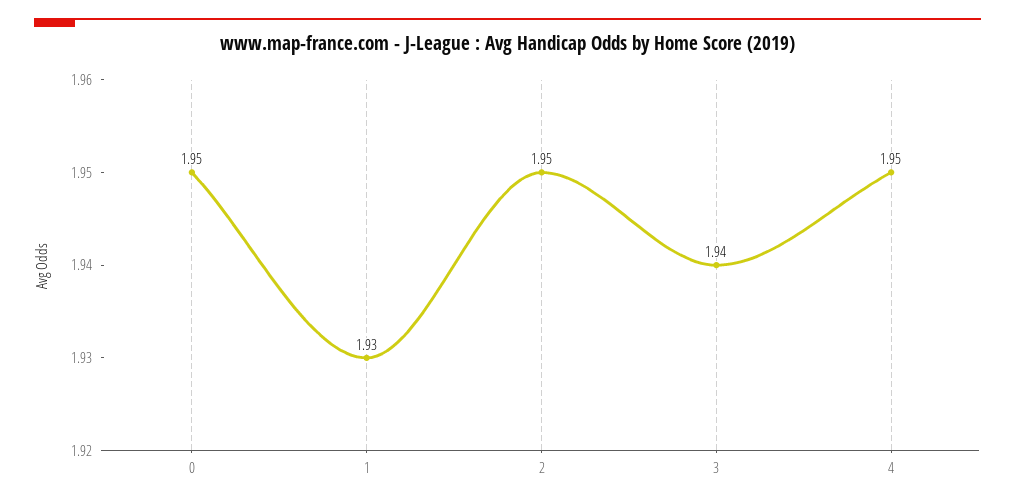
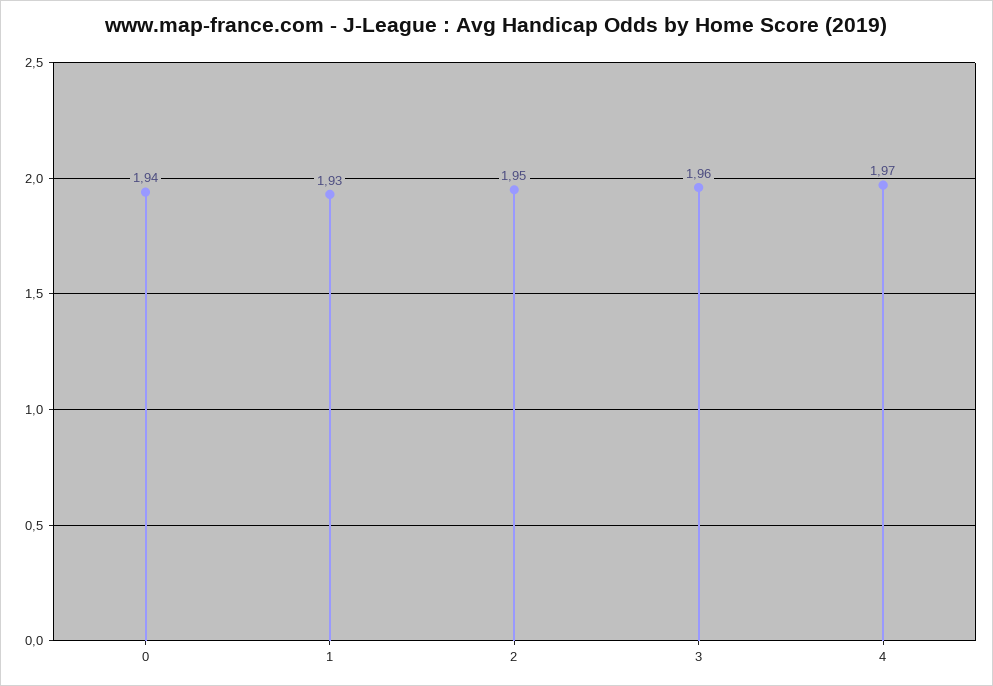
0: 1.95 -> 1.94
3: 1.94 -> 1.96
4: 1.95 -> 1.97

